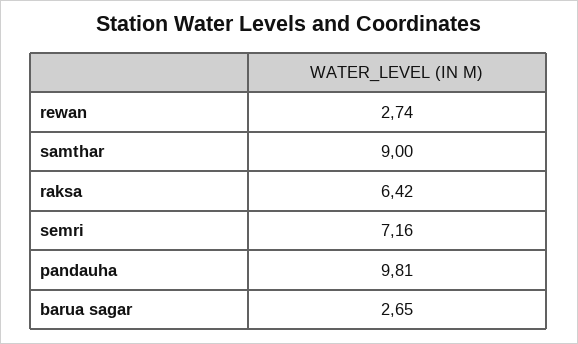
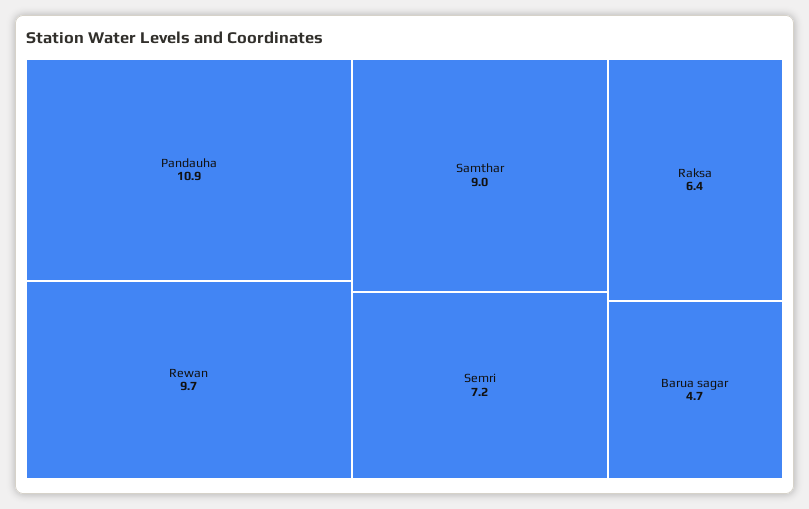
rewan: 2.74 -> 9.7
pandauha: 9.81 -> 10.9
barua sagar: 2.65 -> 4.7

